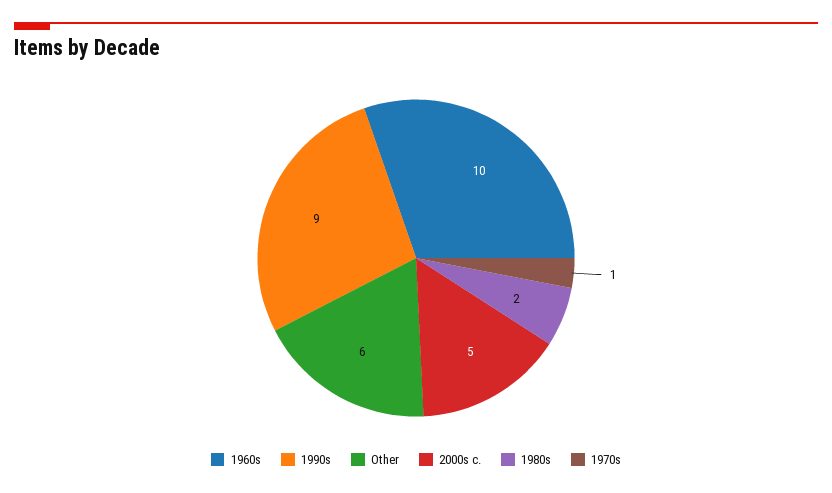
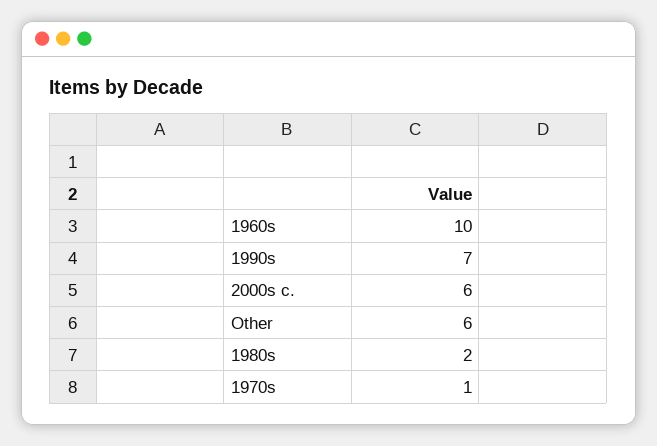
1990s: 9 -> 7
2000s c.: 5 -> 6

